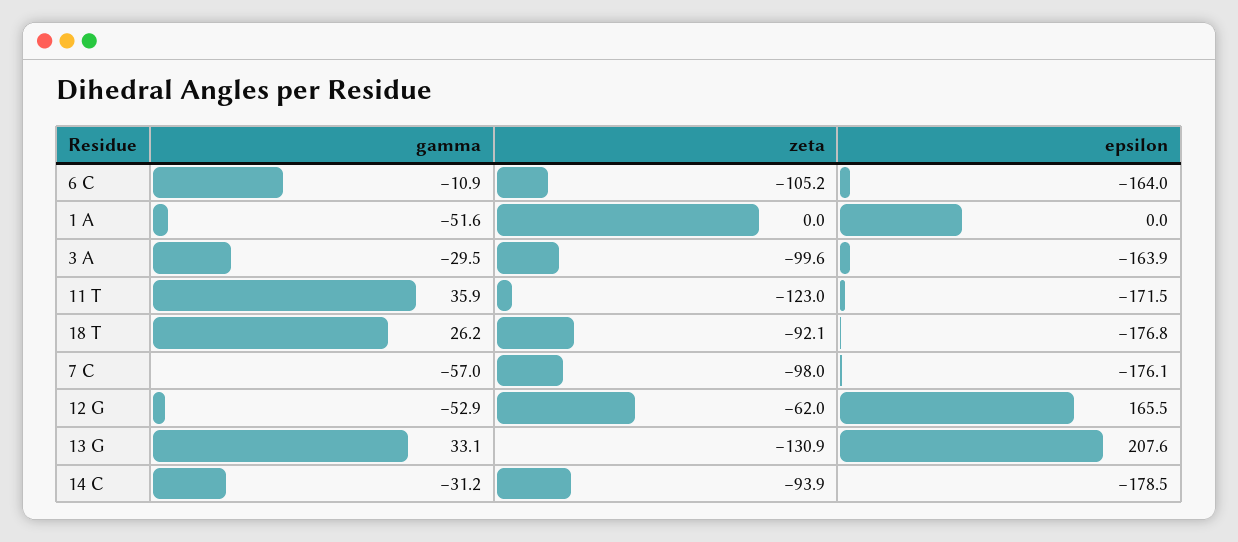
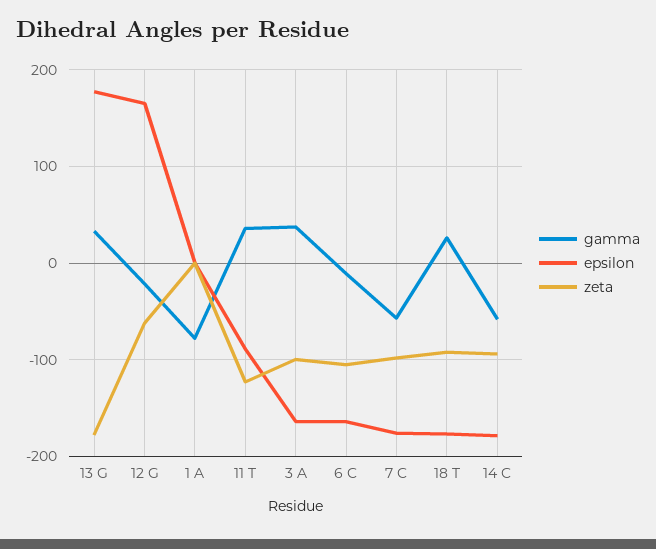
gamma, 1 A: -51.6 -> -80
gamma, 3 A: -29.5 -> 40
epsilon, 11 T: -171.5 -> -90
gamma, 12 G: -52.9 -> -20
zeta, 13 G: -130.9 -> -180
epsilon, 13 G: 207.6 -> 180
gamma, 14 C: -31.2 -> -60

